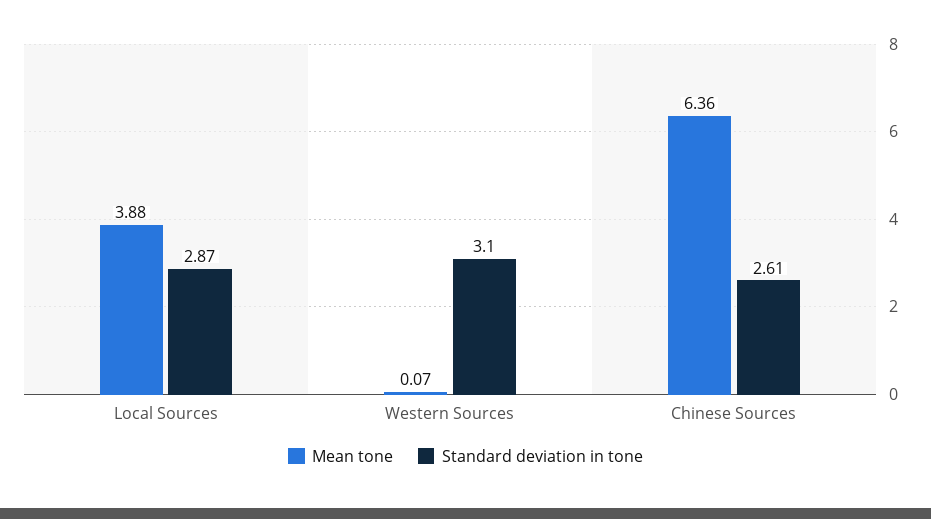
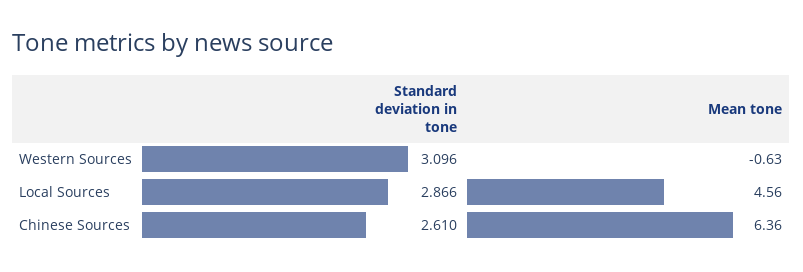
Mean tone, Local Sources: 3.88 -> 4.56
Mean tone, Western Sources: 0.07 -> -0.63

